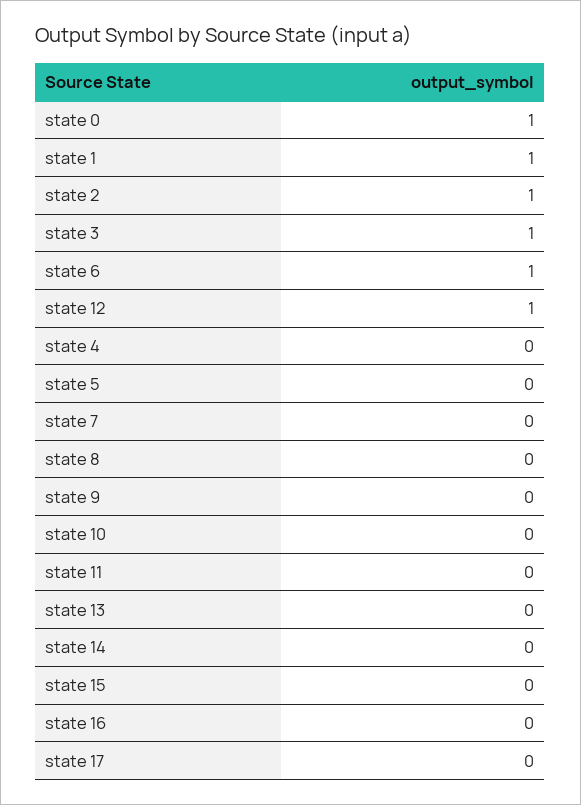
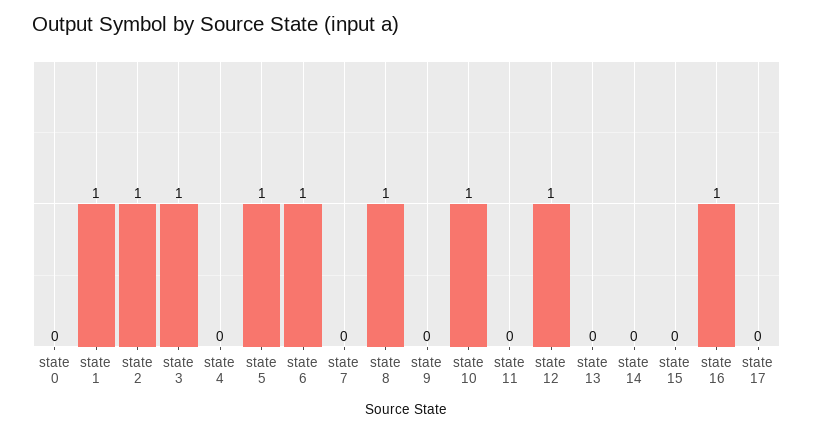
state 0: 1 -> 0
state 5: 0 -> 1
state 8: 0 -> 1
state 10: 0 -> 1
state 16: 0 -> 1

